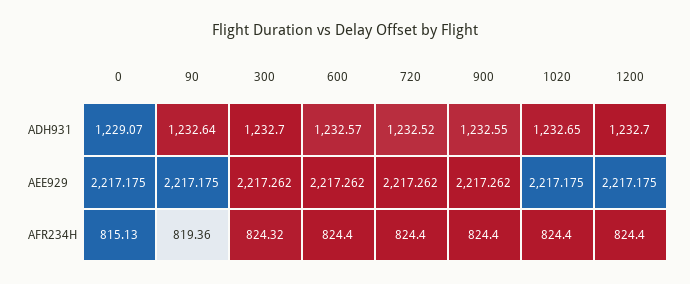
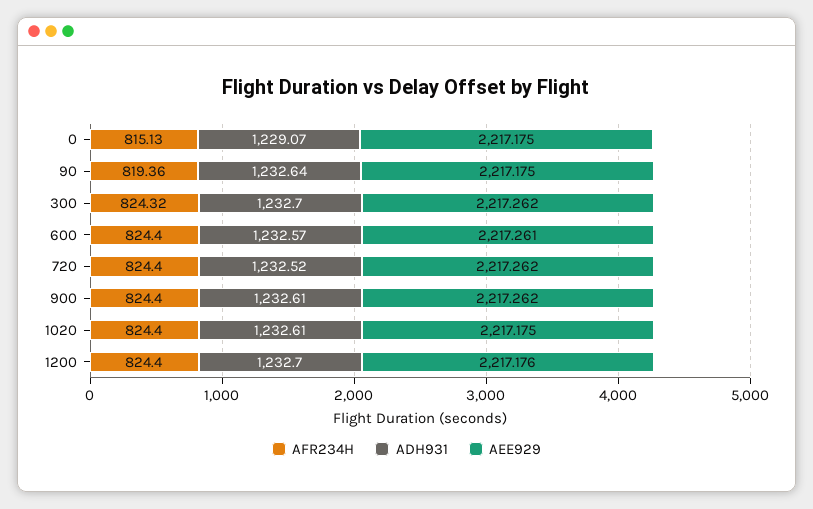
ADH931, 900: 1232.55 -> 1232.61
ADH931, 1020: 1232.65 -> 1232.61
AEE929, 600: 2217.262 -> 2217.261
AEE929, 1200: 2217.175 -> 2217.176

